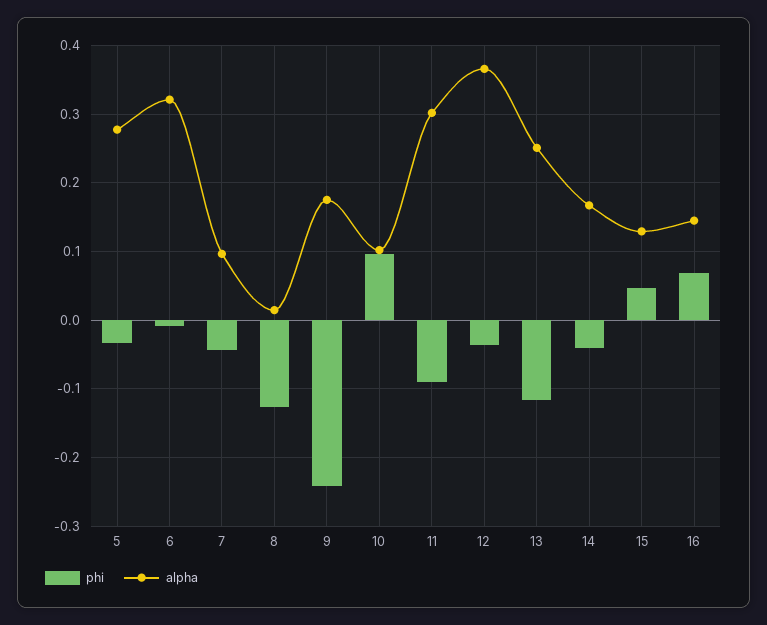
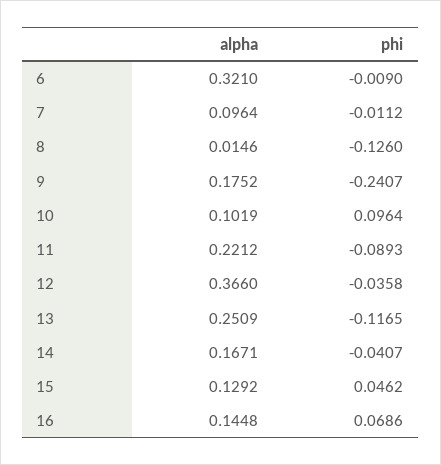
phi, 5: -0.03 -> none
alpha, 5: 0.28 -> none
phi, 7: -0.04 -> -0.0112
alpha, 11: 0.3 -> 0.2212

